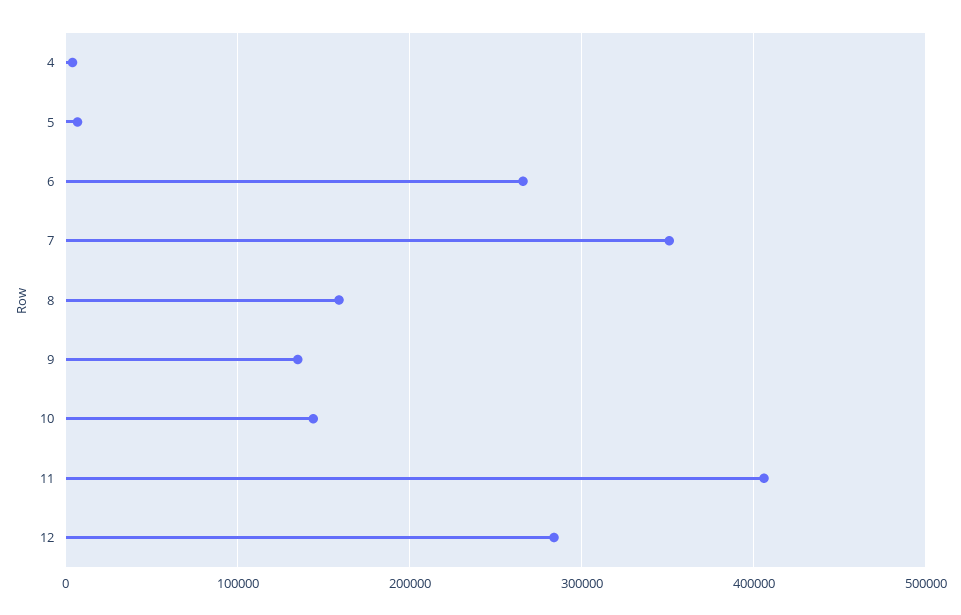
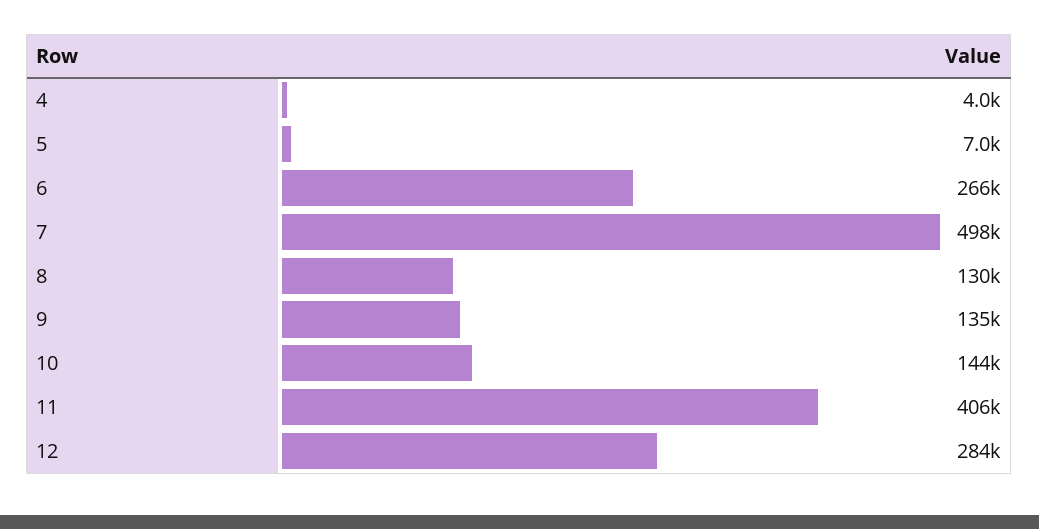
7: 350000 -> 498000
8: 160000 -> 130000

